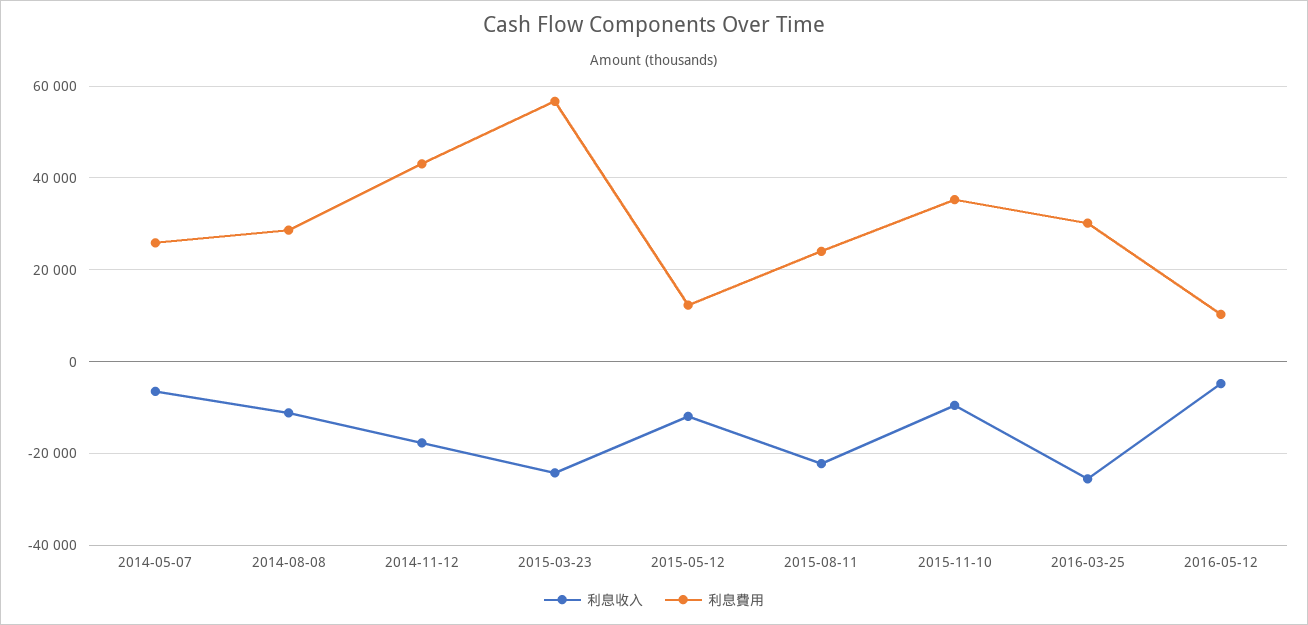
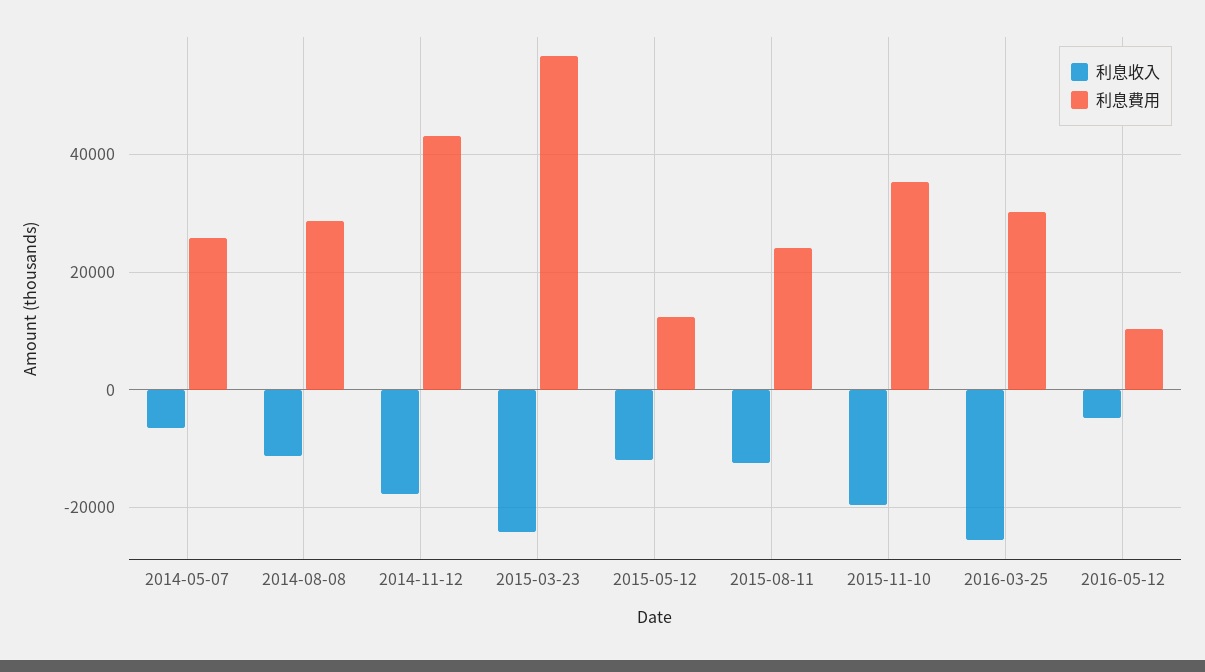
利息收入, 2015-08-11: -22000 -> -12000
利息收入, 2015-11-10: -10000 -> -20000

